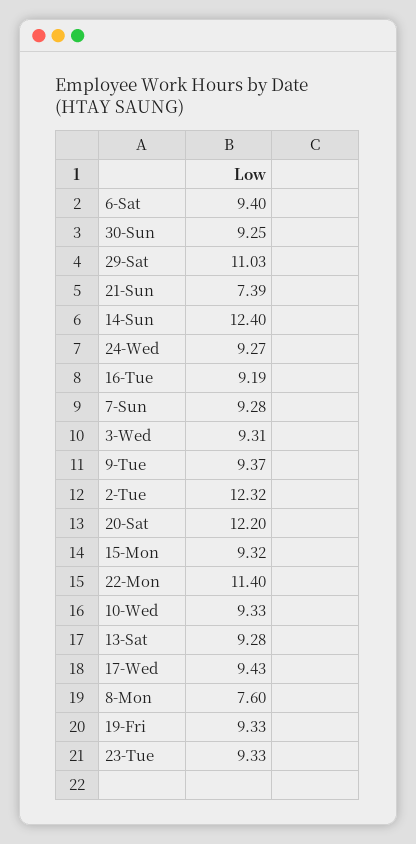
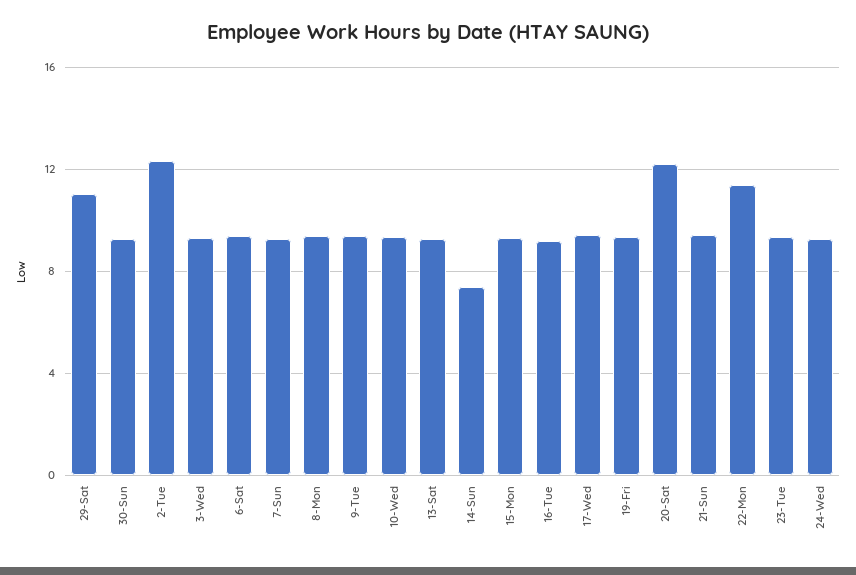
21-Sun: 7.39 -> 9.5
14-Sun: 12.4 -> 7.5
8-Mon: 7.6 -> 9.5

